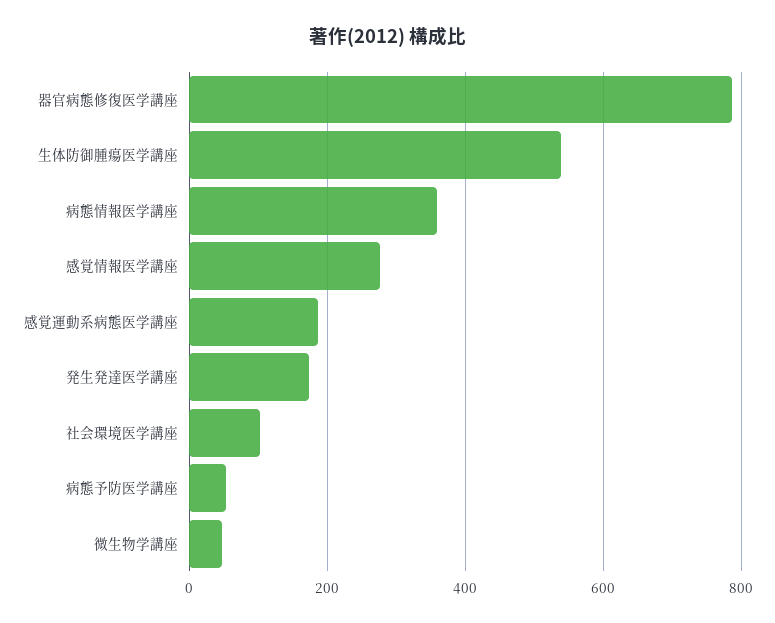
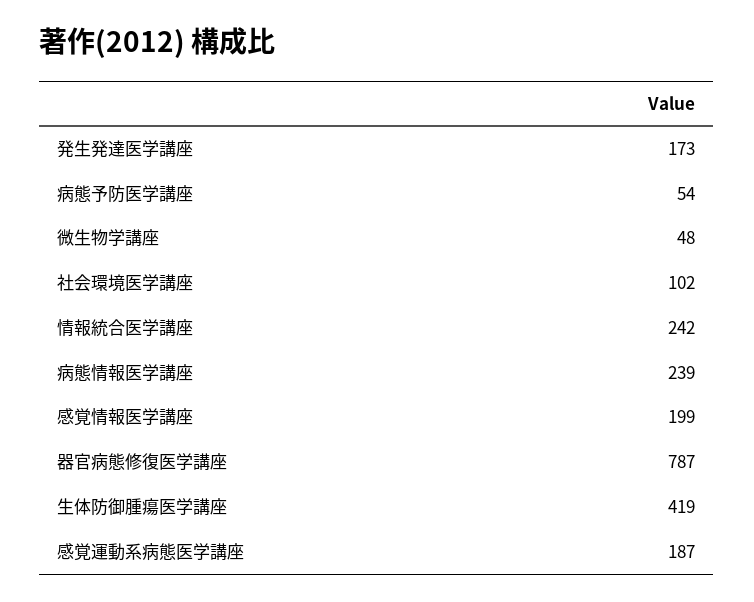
生体防御腫瘍医学講座: 540 -> 419
病態情報医学講座: 360 -> 239
感覚情報医学講座: 280 -> 199
情報統合医学講座: none -> 242

